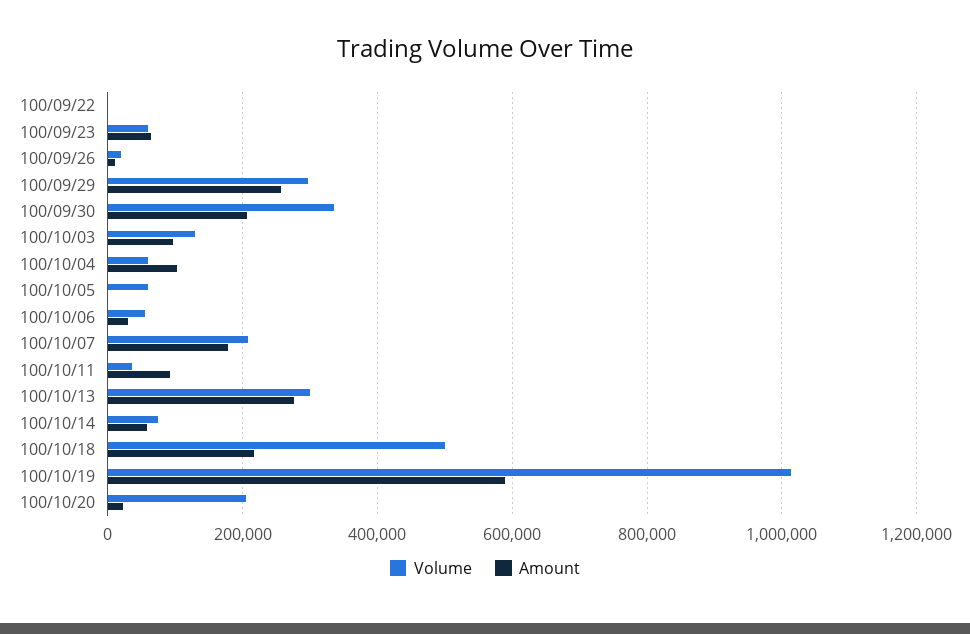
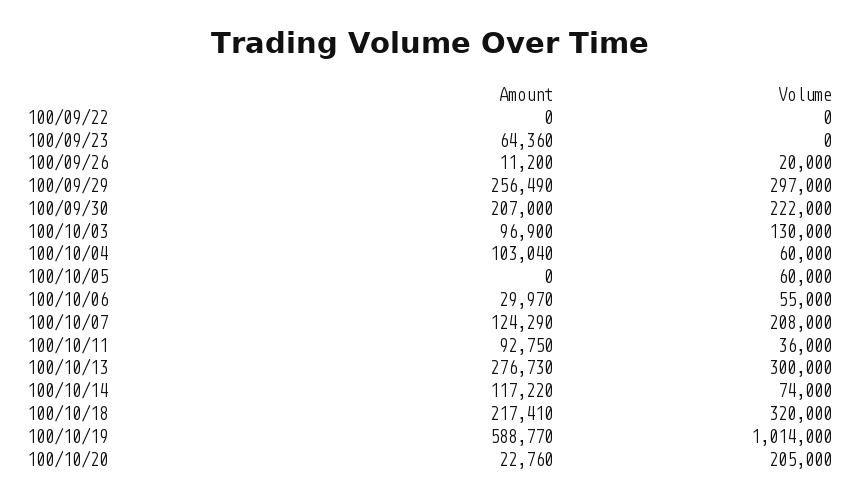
Volume, 100/09/23: 60000 -> 0
Volume, 100/09/30: 340000 -> 222000
Amount, 100/10/07: 180000 -> 124290
Amount, 100/10/14: 60000 -> 117220
Volume, 100/10/18: 500000 -> 320000

